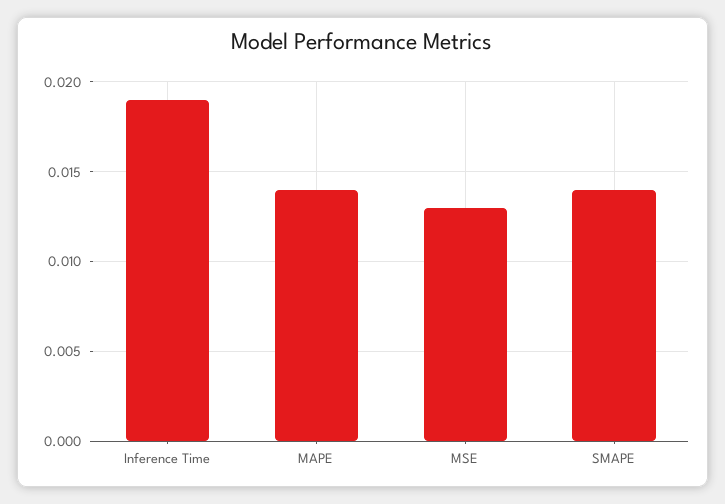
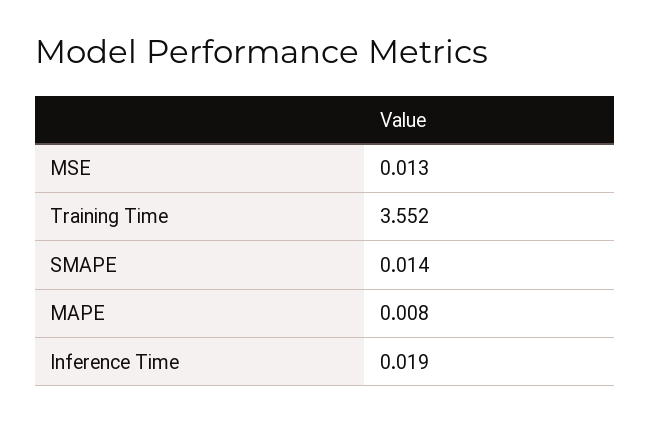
MAPE: 0.014 -> 0.008
Training Time: none -> 3.552

